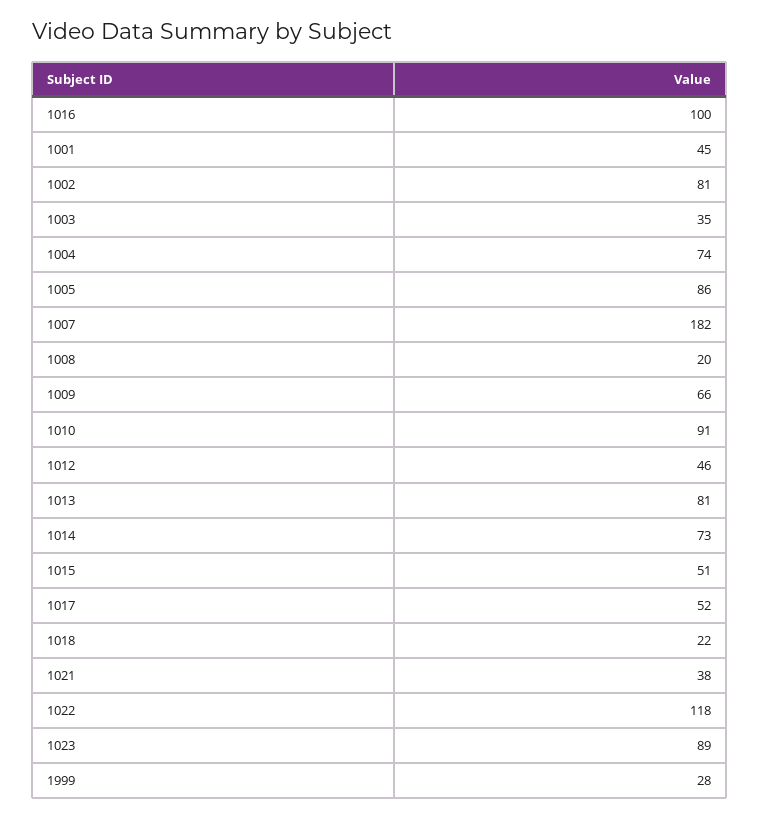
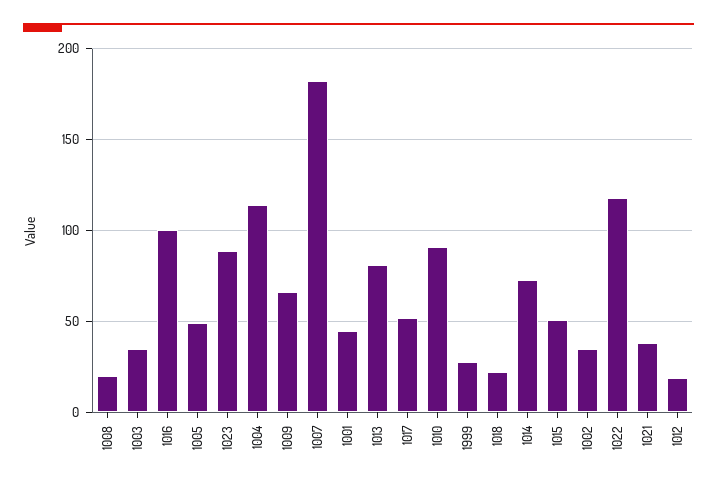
1002: 81 -> 35
1004: 74 -> 115
1005: 86 -> 50
1012: 46 -> 20

